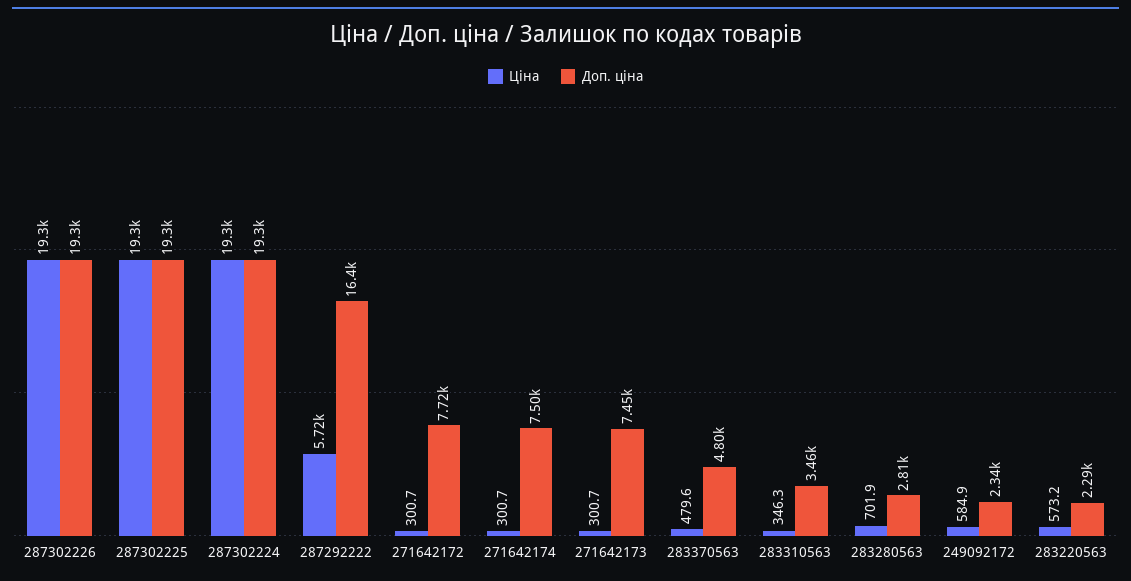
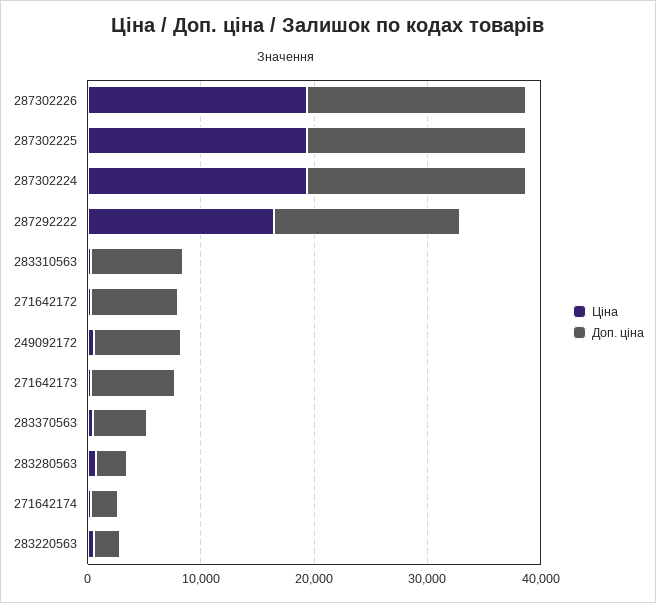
Ціна, 287292222: 5720 -> 16000
Доп. ціна, 271642174: 7500 -> 2000
Доп. ціна, 283310563: 3460 -> 8000
Доп. ціна, 249092172: 2340 -> 8000

